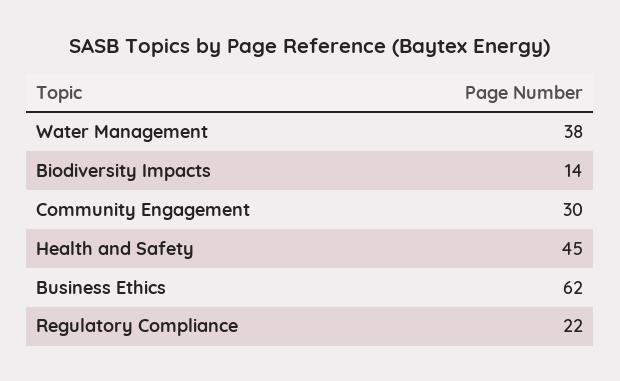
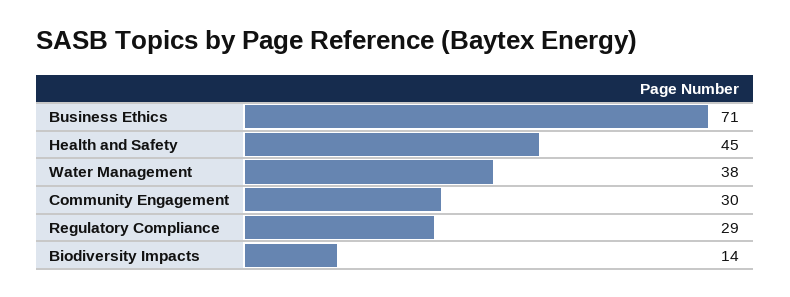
Business Ethics: 62 -> 71
Regulatory Compliance: 22 -> 29

